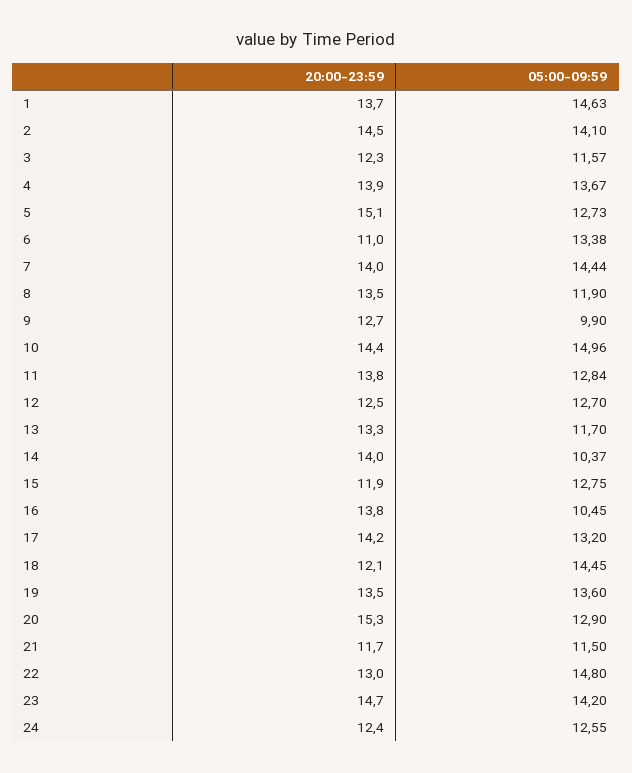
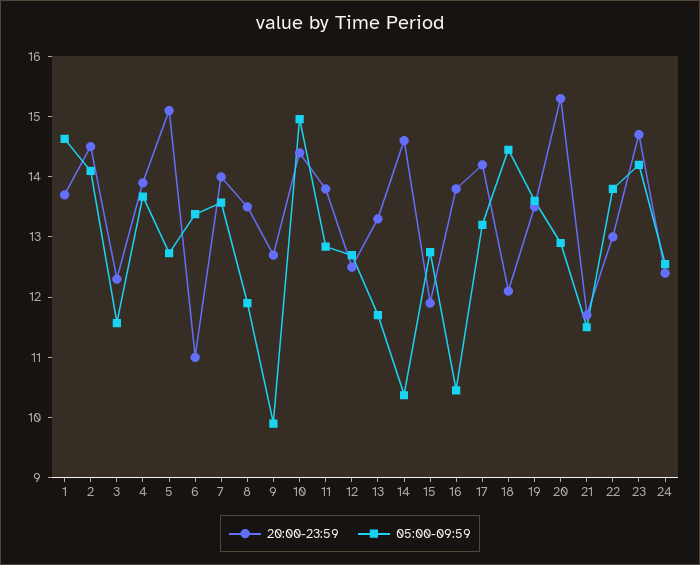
05:00-09:59, 7: 14.44 -> 13.6
20:00-23:59, 14: 14 -> 14.6
05:00-09:59, 22: 14.8 -> 13.8

